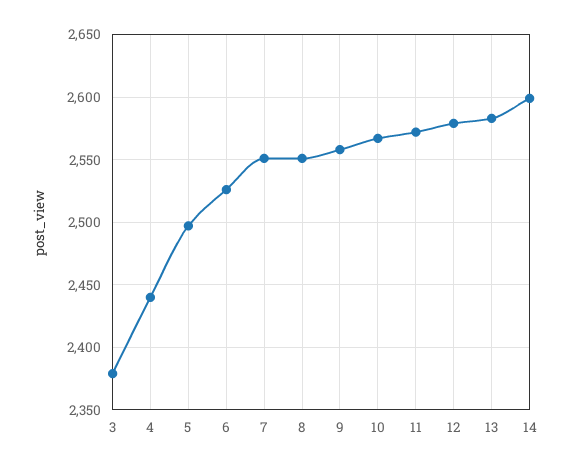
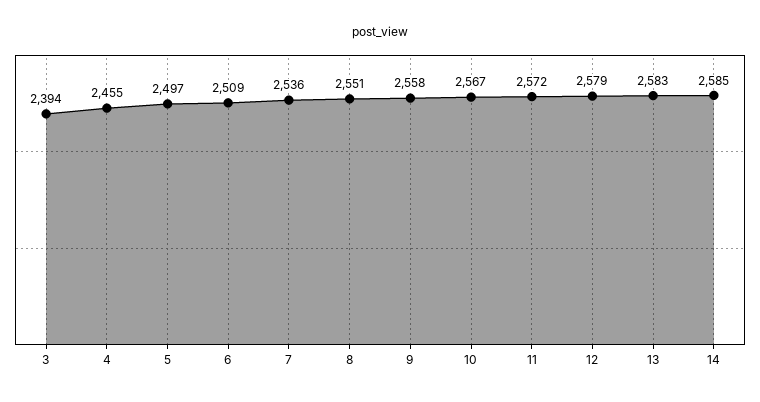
3: 2380 -> 2394
4: 2440 -> 2455
6: 2525 -> 2509
7: 2550 -> 2536
14: 2600 -> 2585

